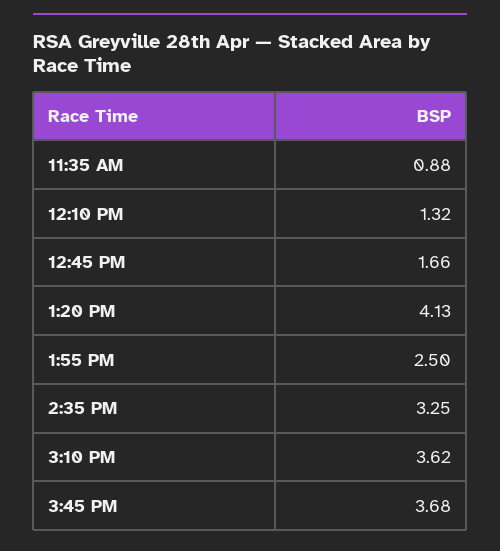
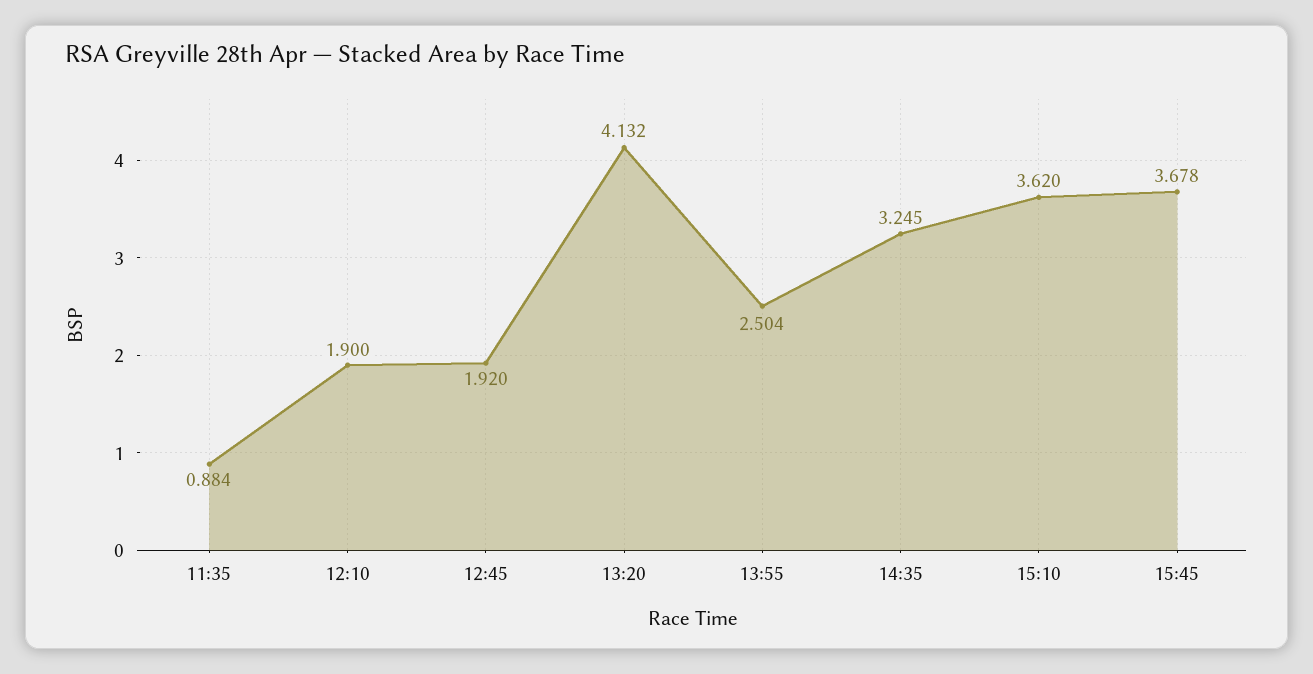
12:10 PM: 1.32 -> 1.9
12:45 PM: 1.66 -> 1.92

